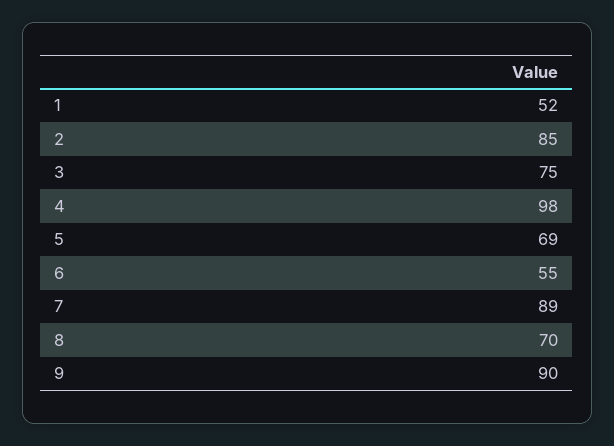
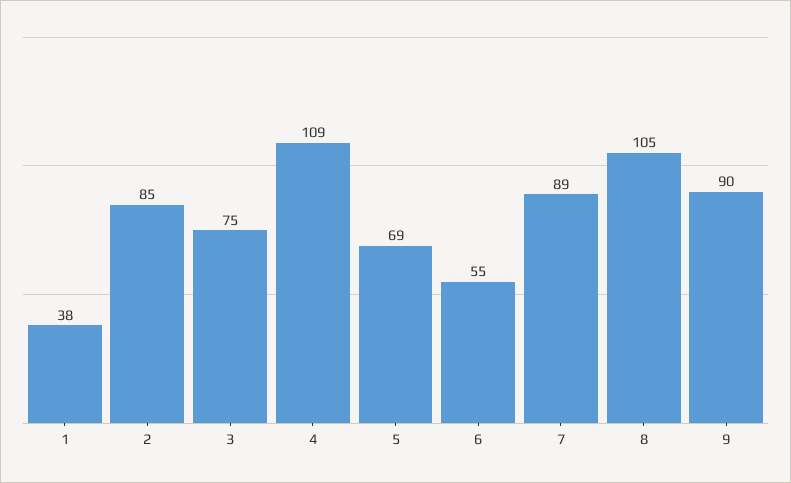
1: 52 -> 38
4: 98 -> 109
8: 70 -> 105

